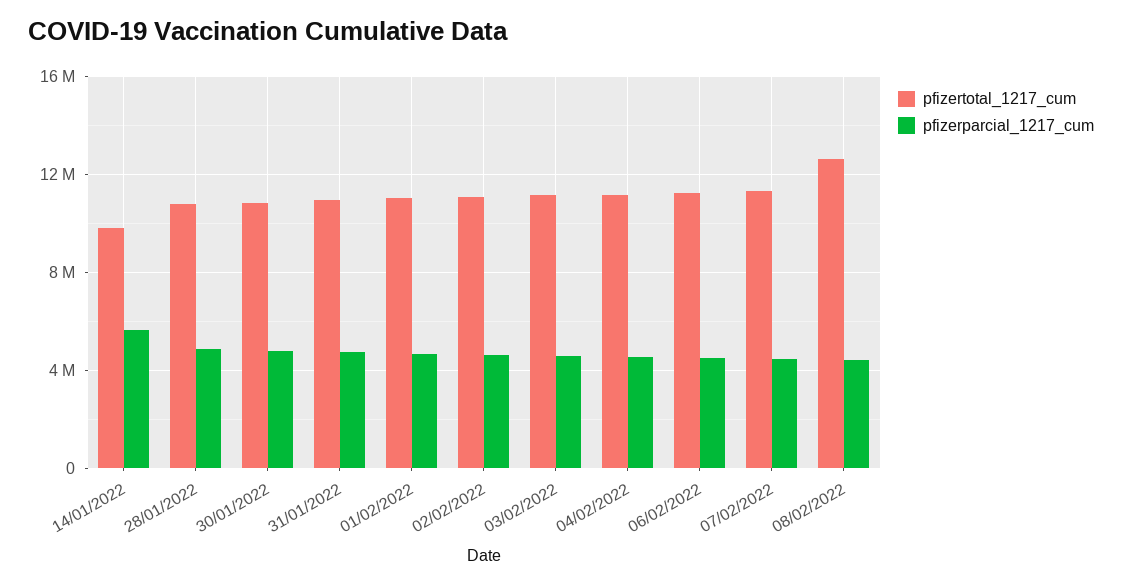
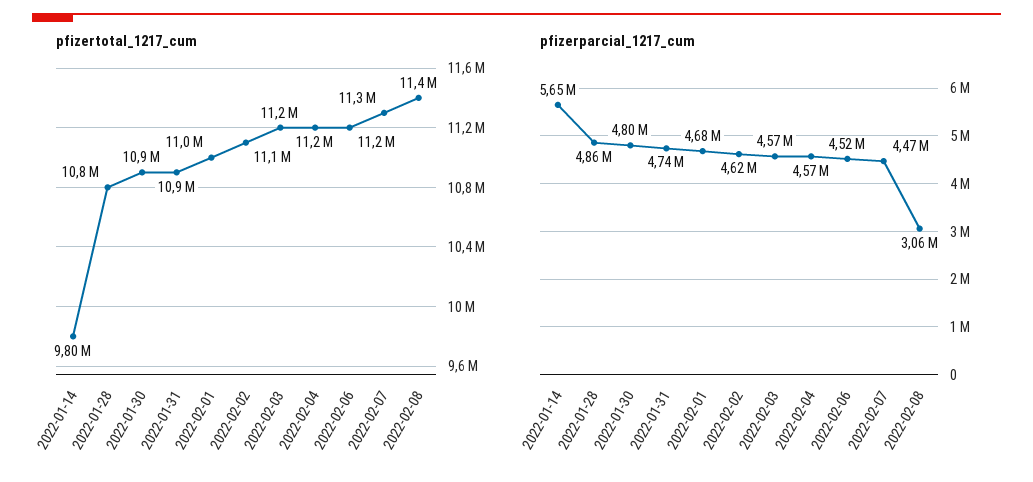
pfizertotal_1217_cum, 08/02/2022: 12500000 -> 11400000
pfizerparcial_1217_cum, 08/02/2022: 4500000 -> 3060000

